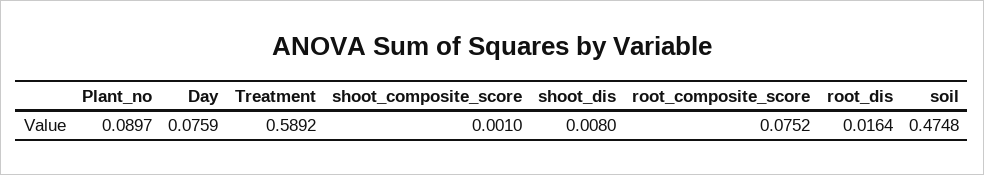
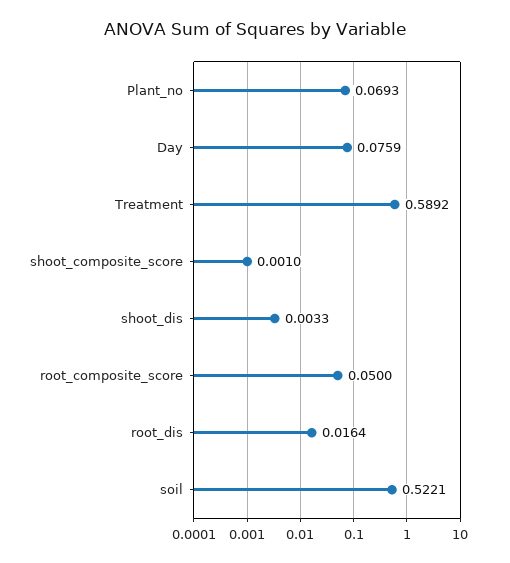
Plant_no: 0.0897 -> 0.0693
shoot_dis: 0.008 -> 0.0033
root_composite_score: 0.0752 -> 0.05
soil: 0.4748 -> 0.5221

